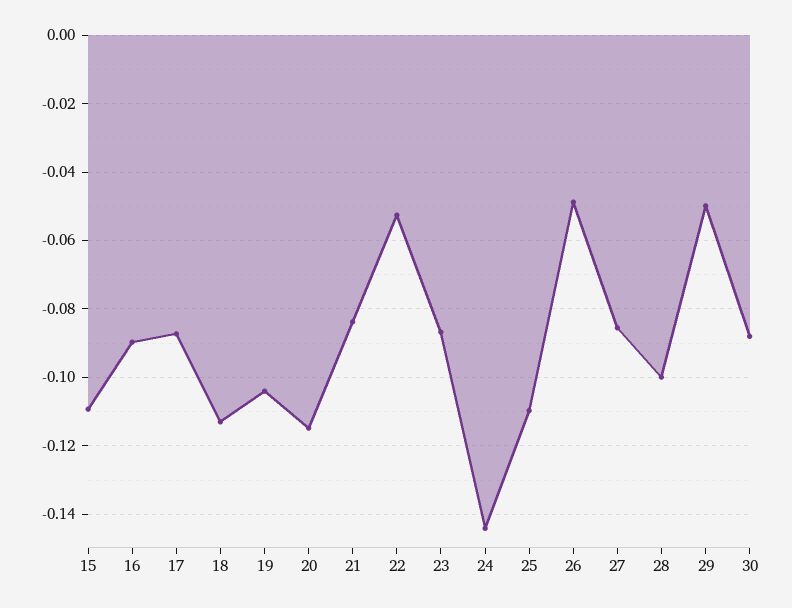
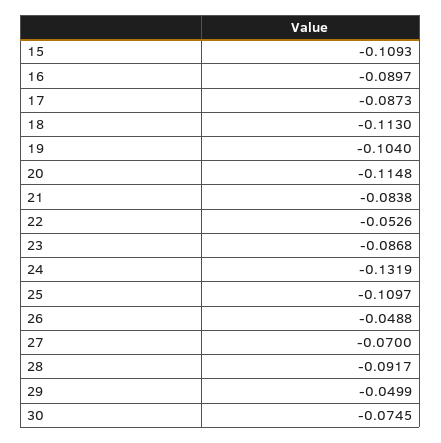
24: -0.144 -> -0.1319
27: -0.086 -> -0.07
28: -0.1 -> -0.0917
30: -0.088 -> -0.0745

